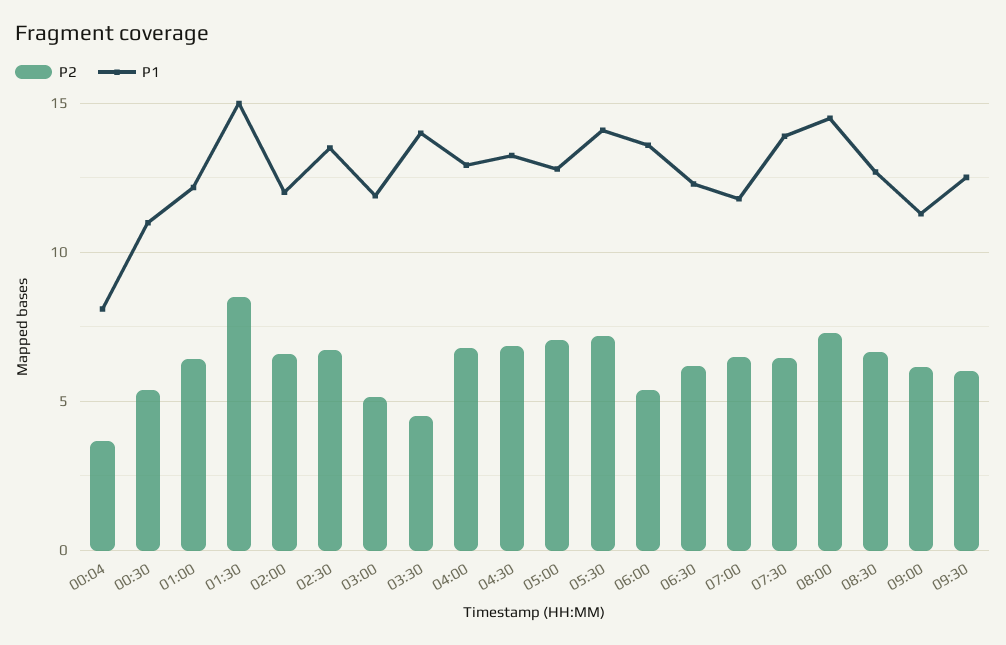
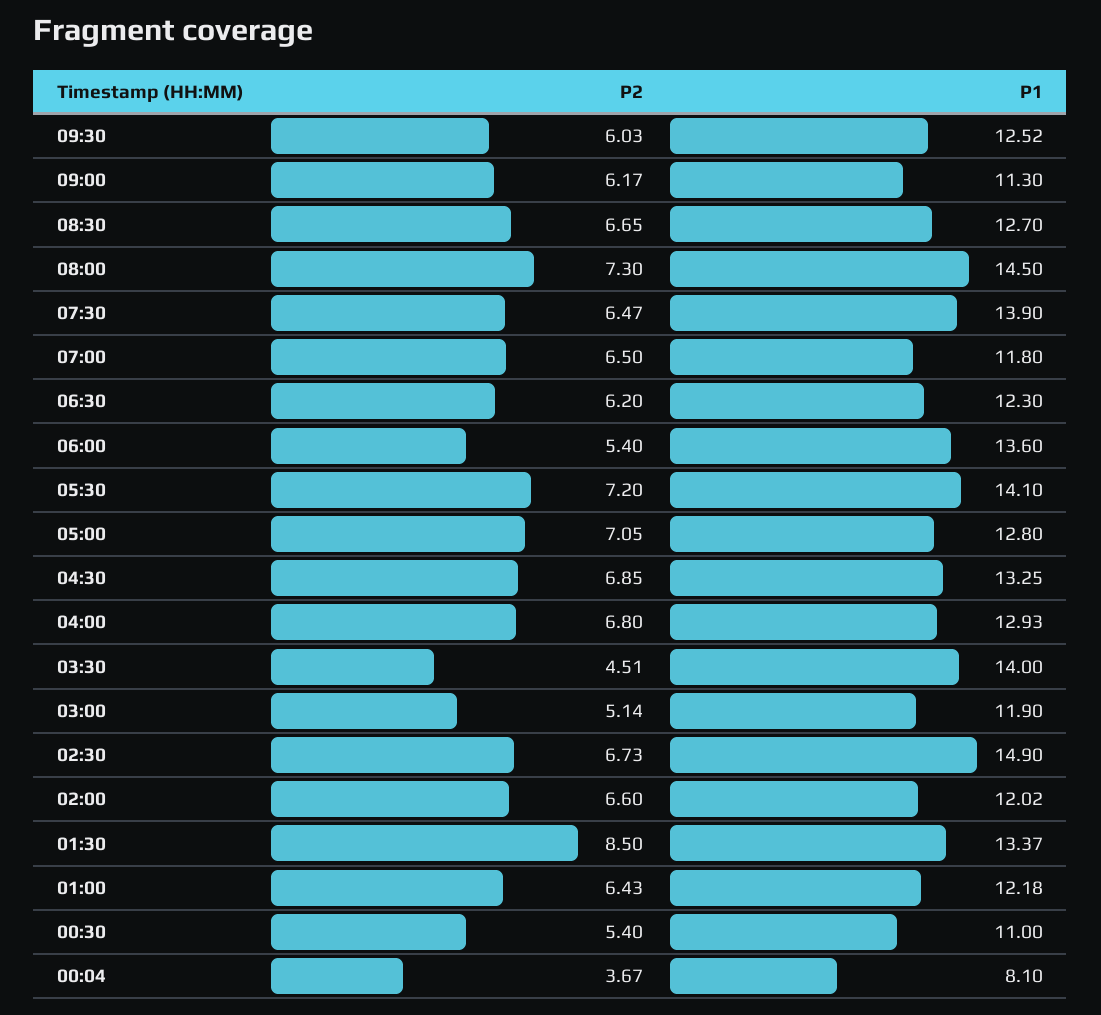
P1, 01:30: 15 -> 13.37
P1, 02:30: 13.5 -> 14.9

